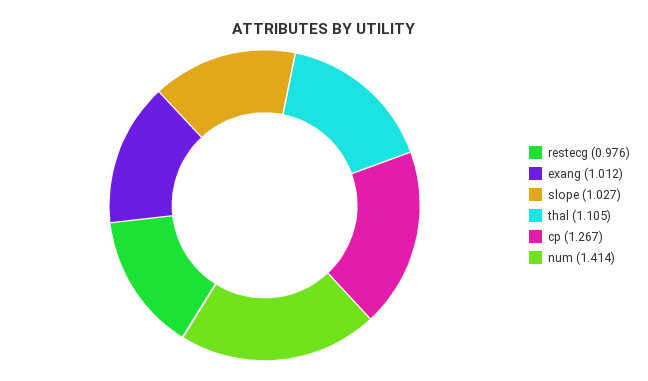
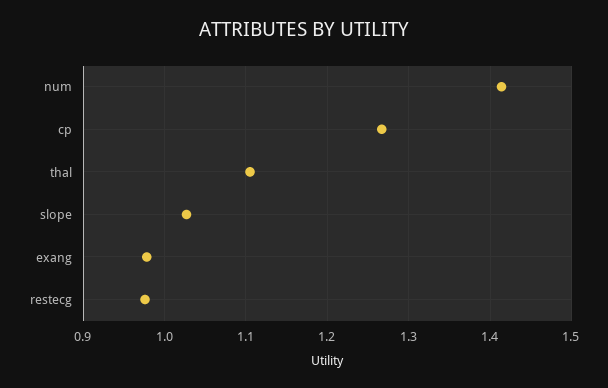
exang: 1.012 -> 0.98

